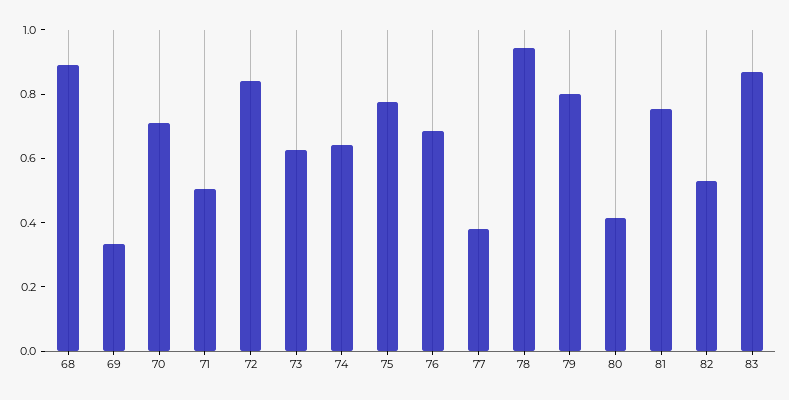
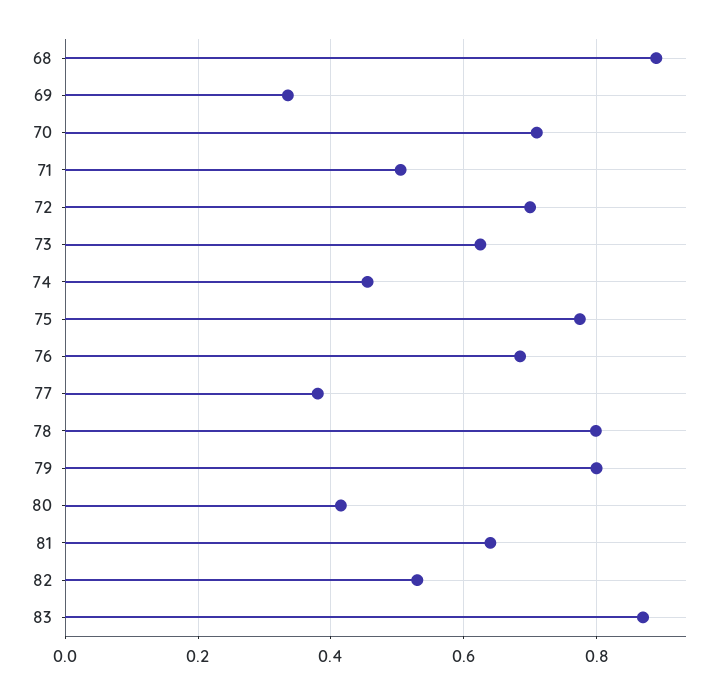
72: 0.85 -> 0.7
74: 0.65 -> 0.46
78: 0.95 -> 0.8
81: 0.75 -> 0.64

